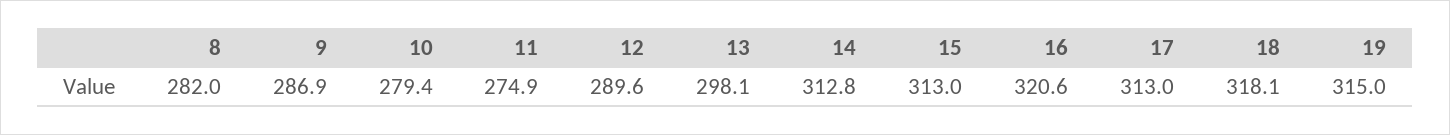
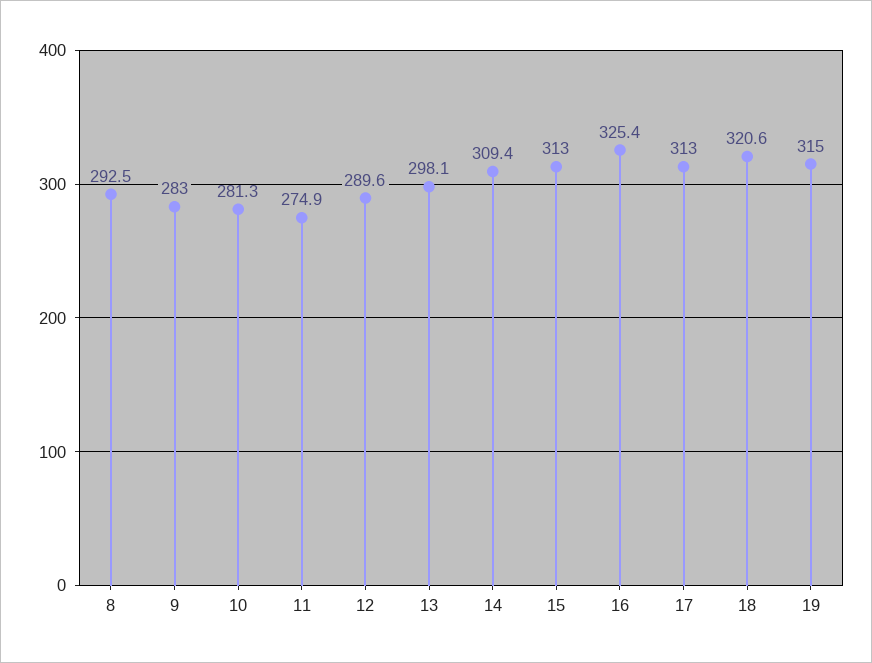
8: 282 -> 292.5
9: 286.9 -> 283
10: 279.4 -> 281.3
14: 312.8 -> 309.4
16: 320.6 -> 325.4
18: 318.1 -> 320.6

